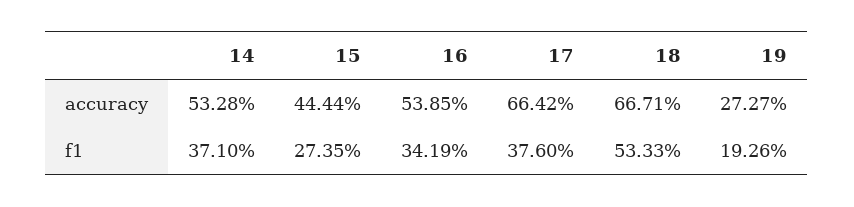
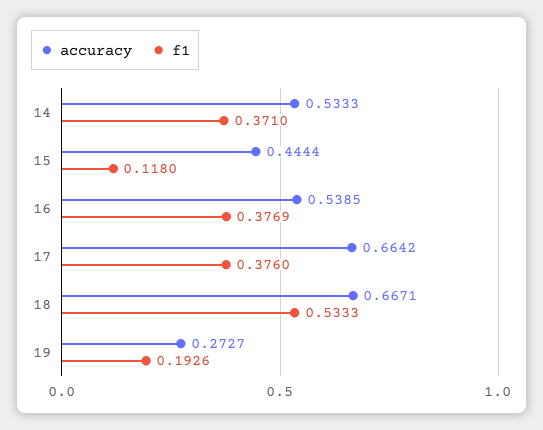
accuracy, 14: 0.5328 -> 0.5333
f1, 15: 0.2735 -> 0.118
f1, 16: 0.3419 -> 0.3769

